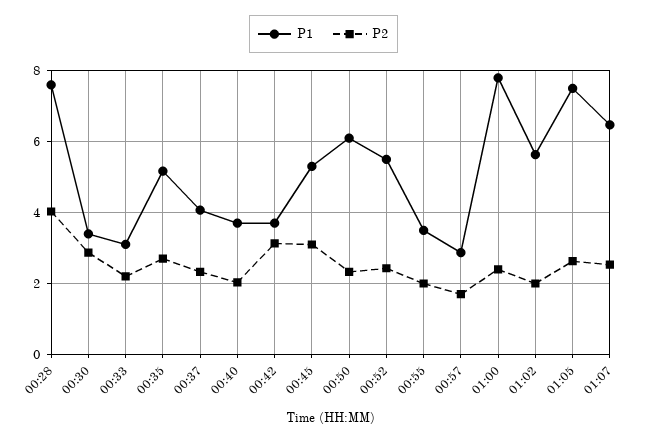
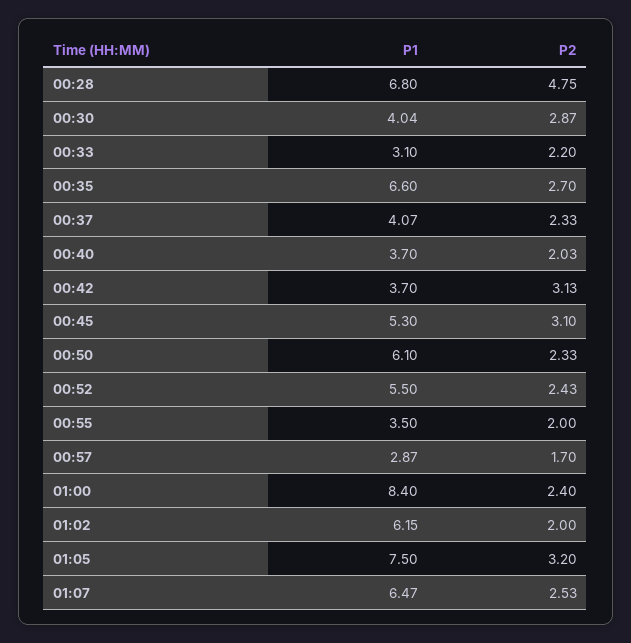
P1, 00:28: 7.6 -> 6.8
P2, 00:28: 4 -> 4.75
P1, 00:30: 3.4 -> 4.04
P1, 00:35: 5.2 -> 6.6
P1, 01:00: 7.8 -> 8.4
P1, 01:02: 5.6 -> 6.15
P2, 01:05: 2.6 -> 3.2

